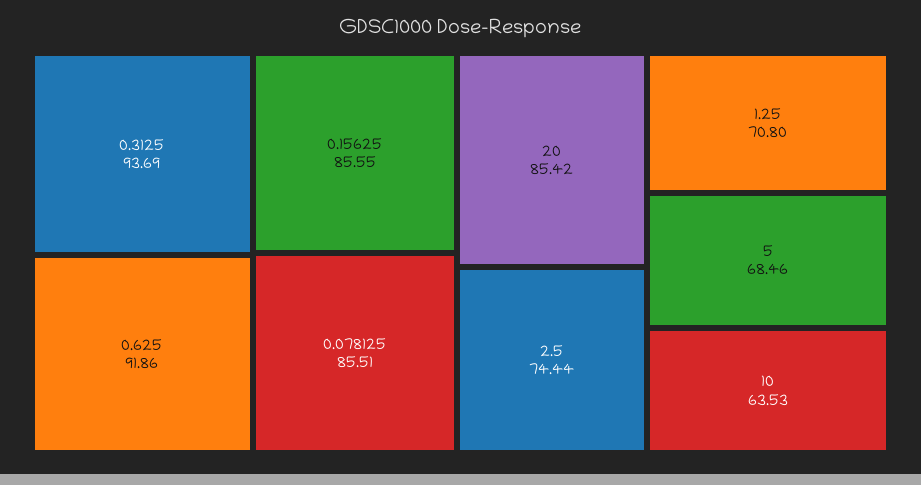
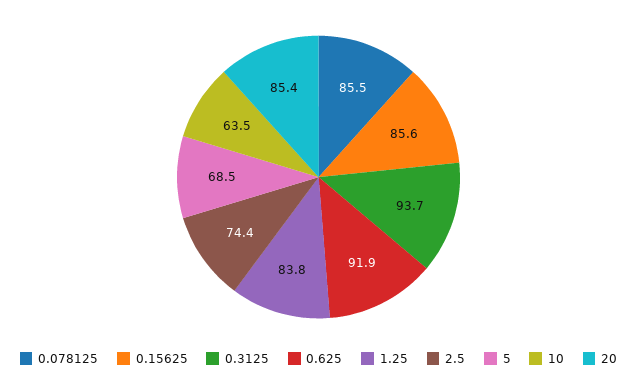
1.25: 70.8 -> 83.8

